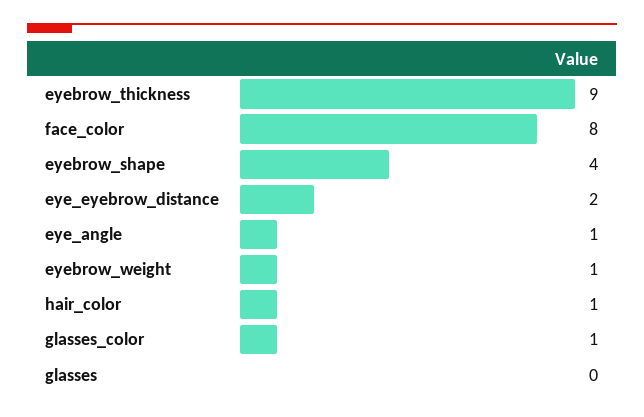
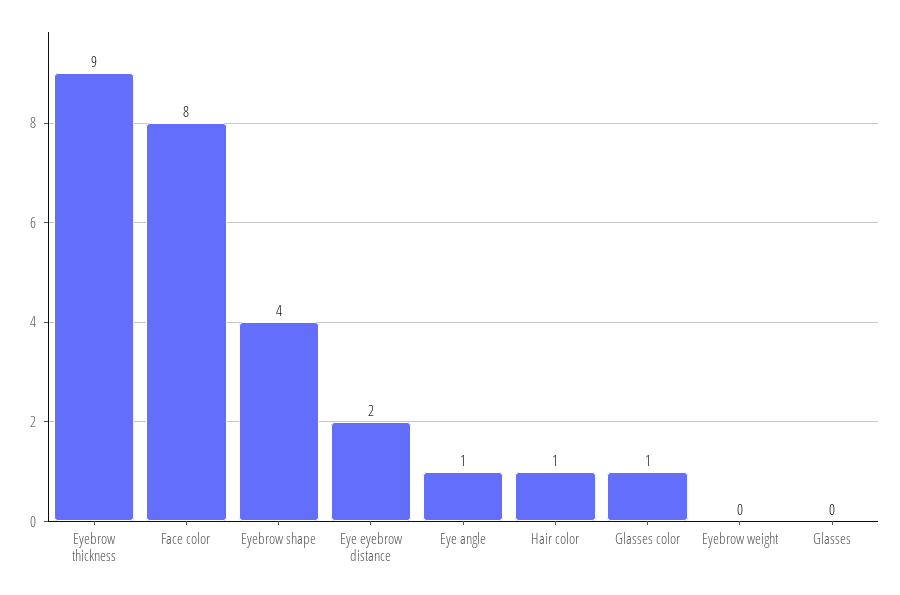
eyebrow_weight: 1 -> 0

